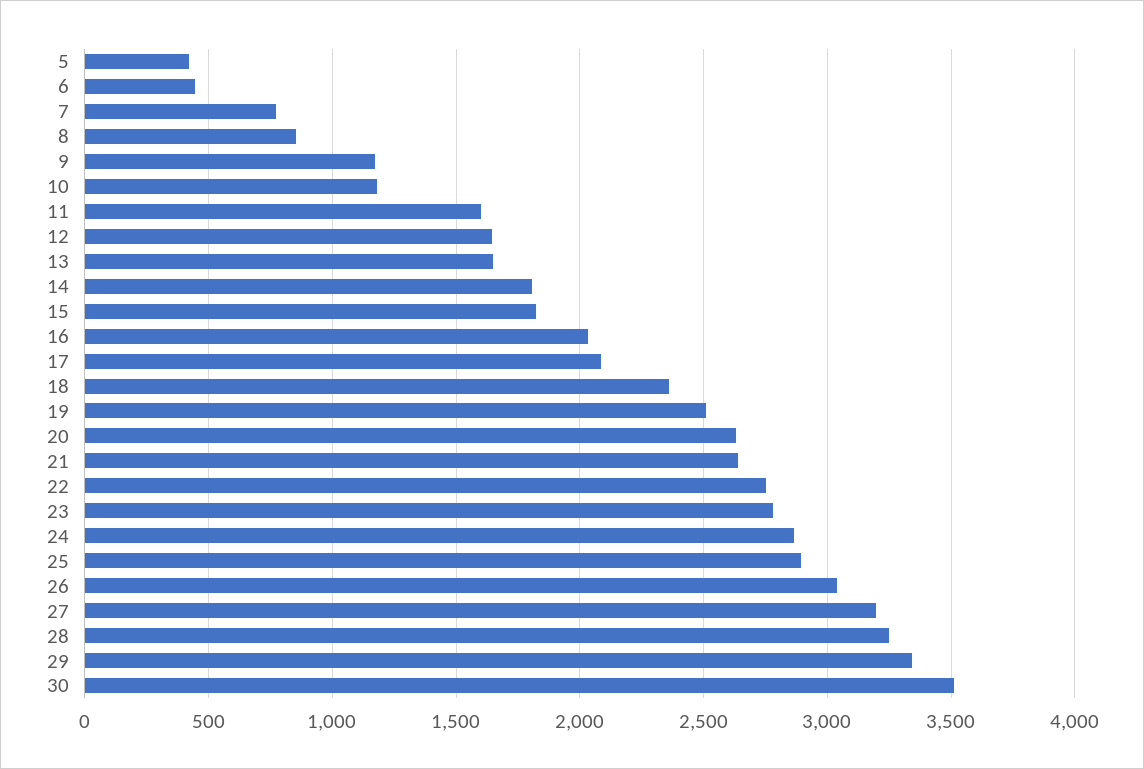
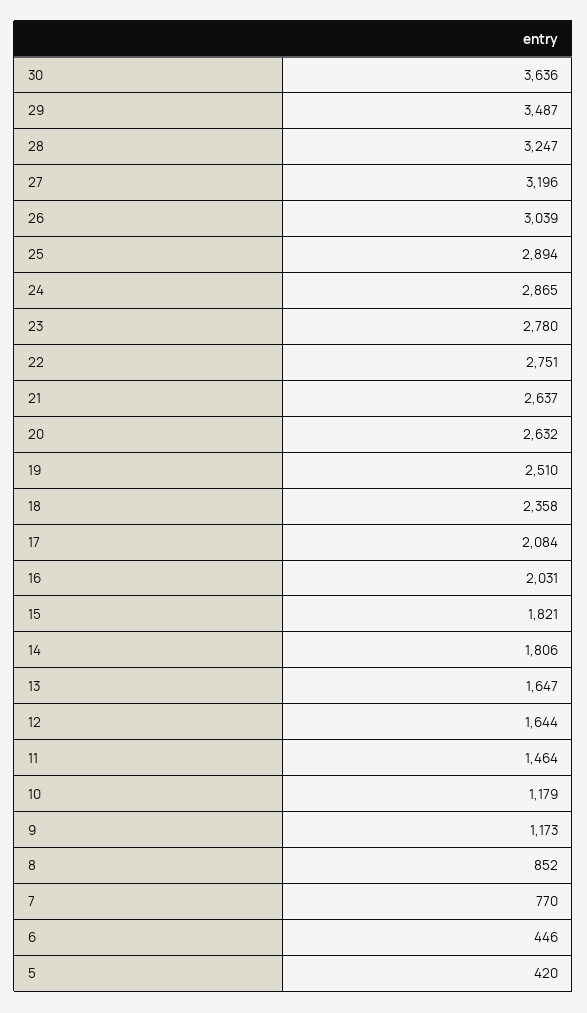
11: 1600 -> 1464
29: 3350 -> 3487
30: 3500 -> 3636

